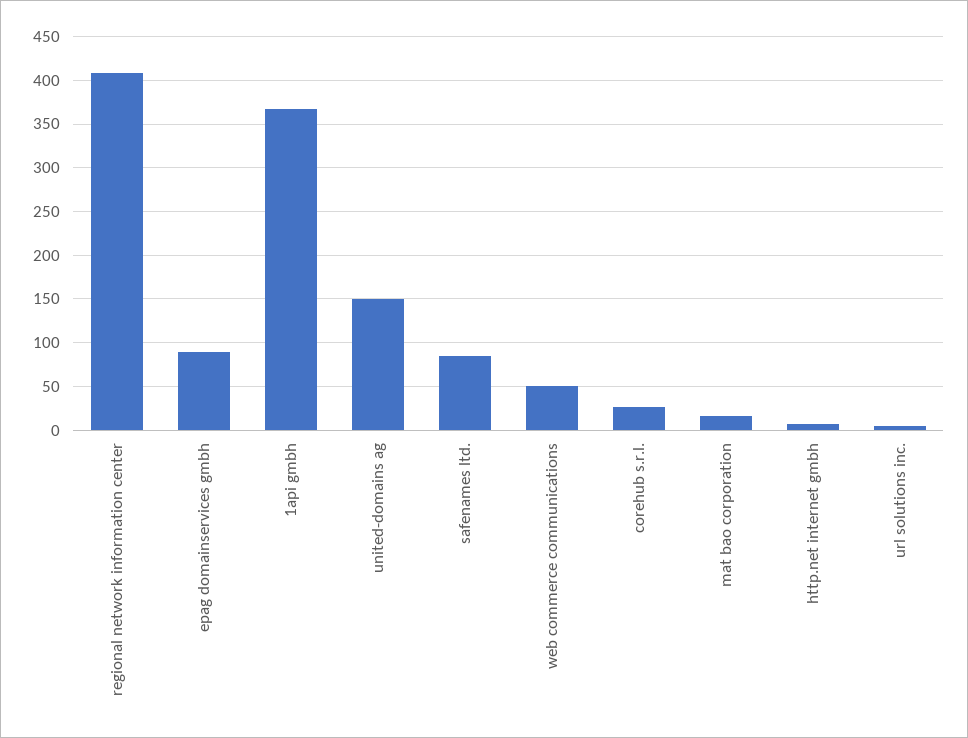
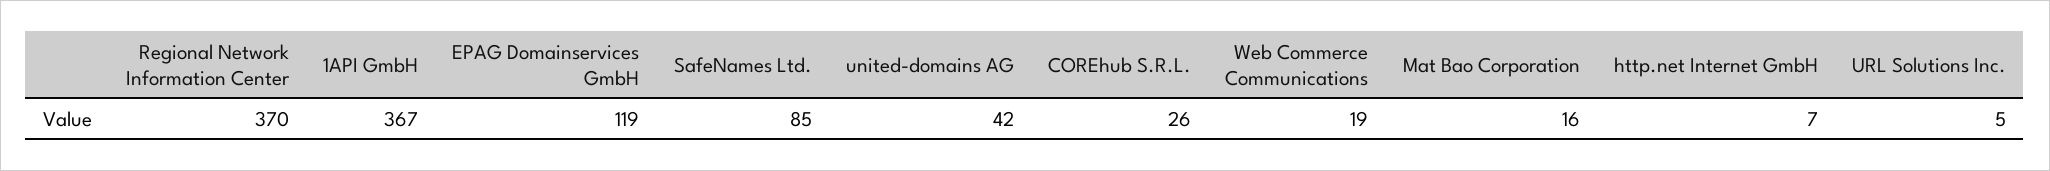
regional network information center: 410 -> 370
epag domainservices gmbh: 90 -> 119
united-domains ag: 150 -> 42
web commerce communications: 50 -> 19

